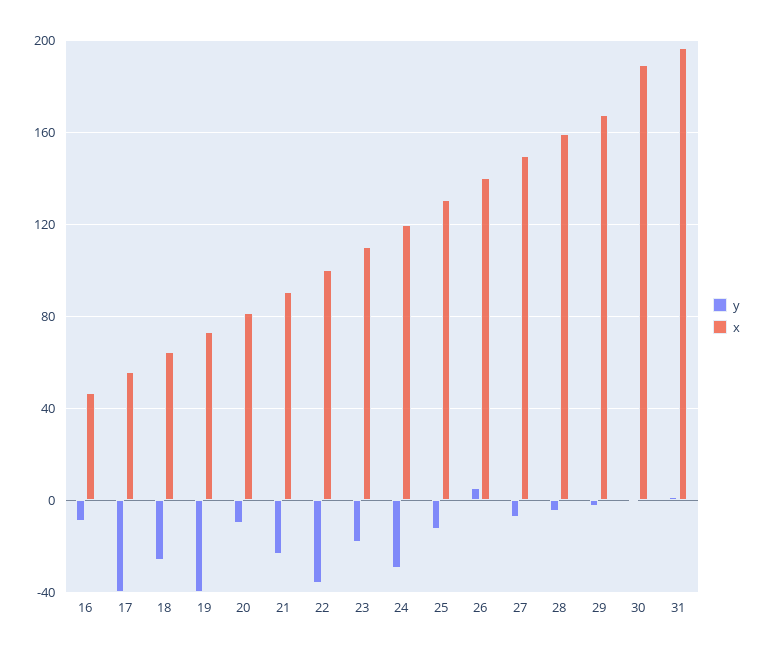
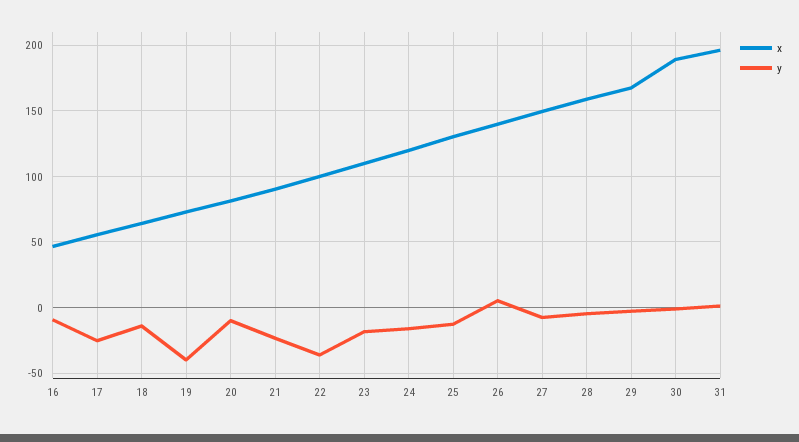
y, 17: -40 -> -25
y, 18: -25 -> -15
y, 24: -30 -> -15

